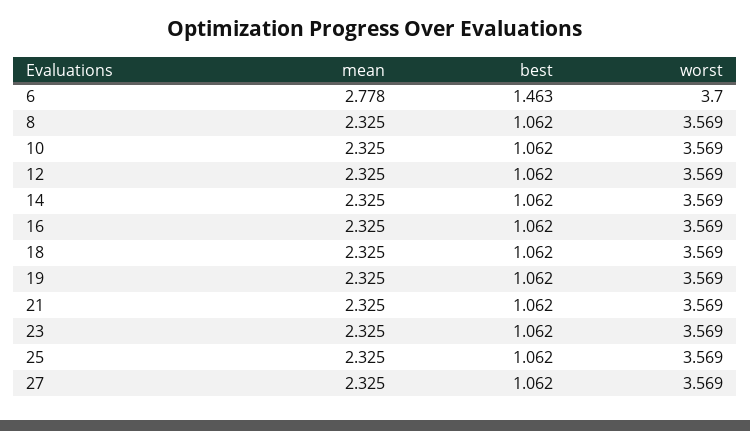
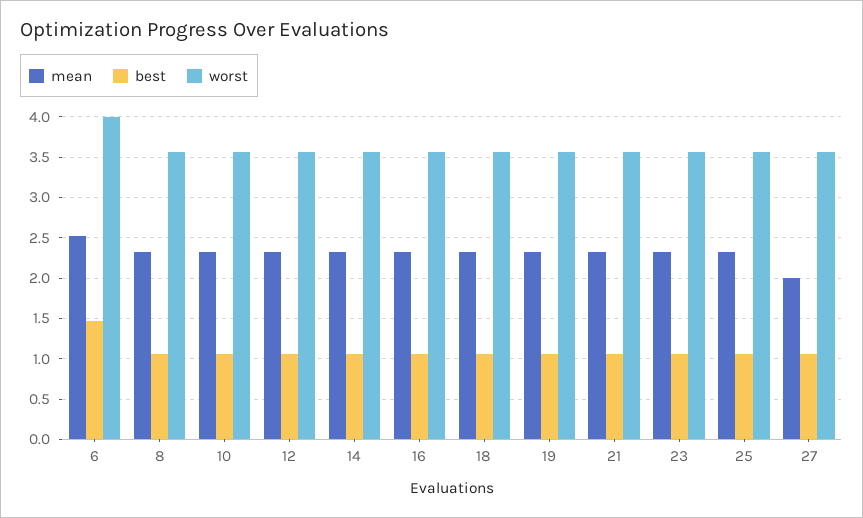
mean, 6: 2.778 -> 2.5
worst, 6: 3.7 -> 4
mean, 27: 2.325 -> 2

